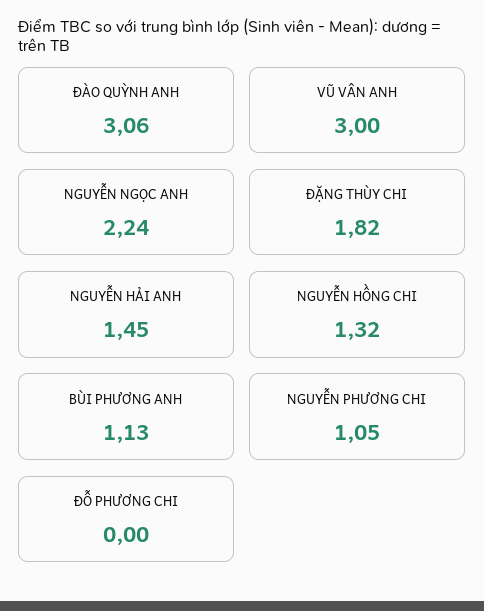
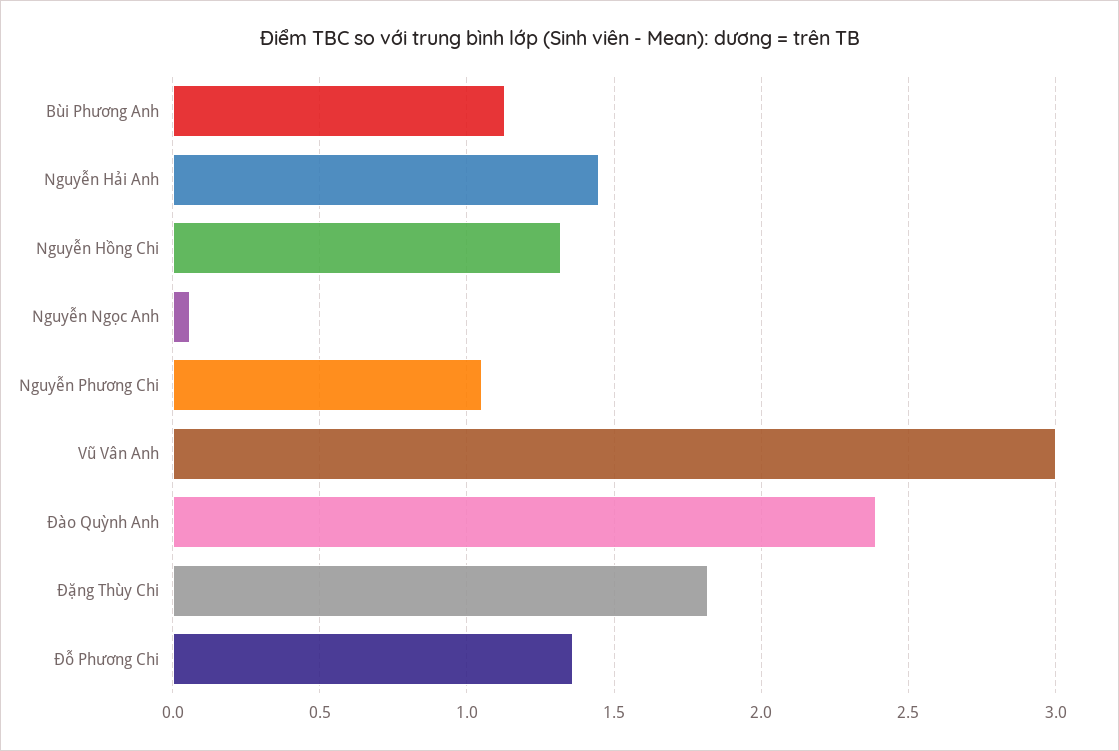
ĐÀO QUỲNH ANH: 3.06 -> 2.4
NGUYỄN NGỌC ANH: 2.24 -> 0.05
ĐỖ PHƯƠNG CHI: 0 -> 1.35

